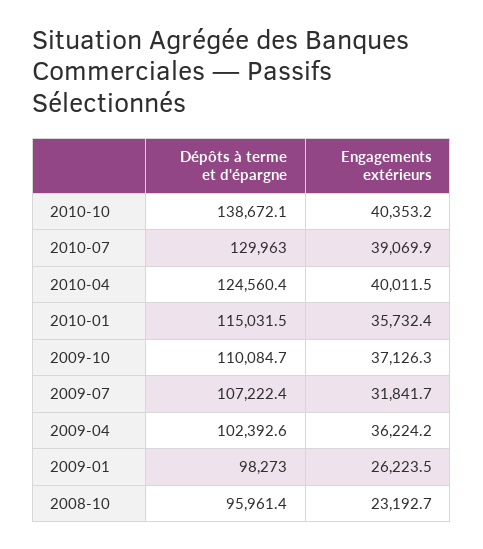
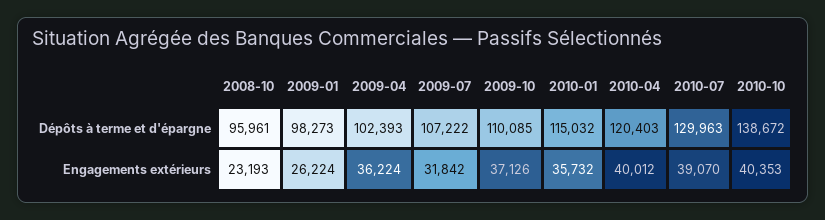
Dépôts à terme et d'épargne, 2010-04: 124560.4 -> 120403

